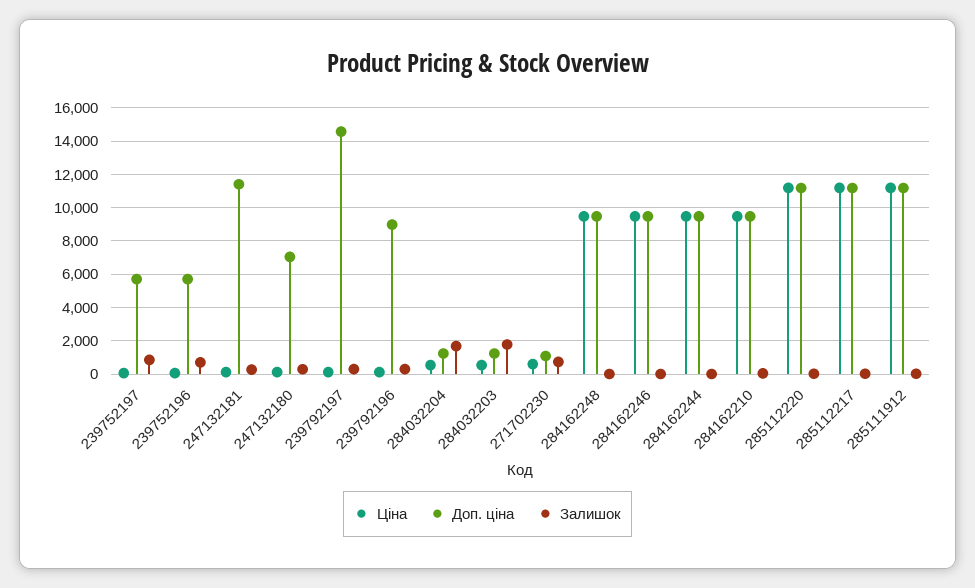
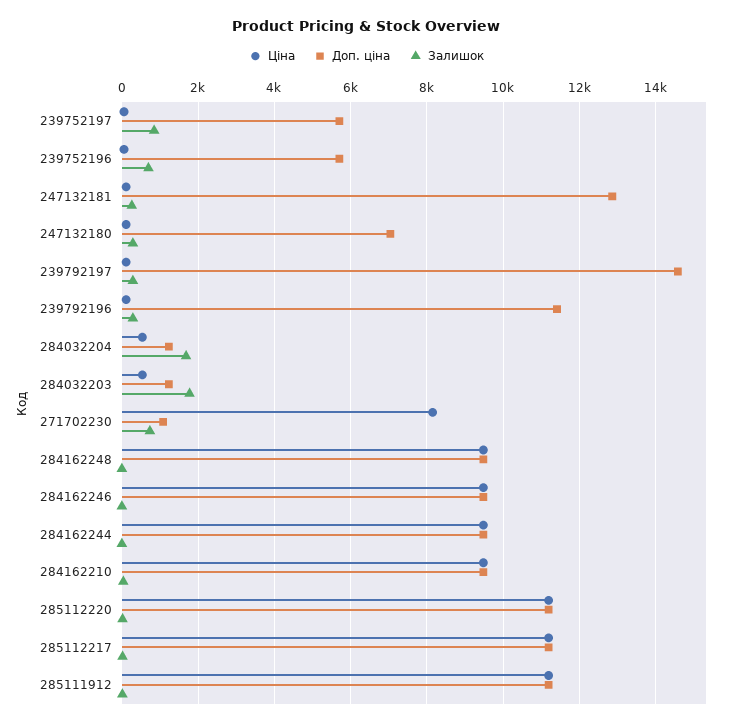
Доп. ціна, 247132181: 11500 -> 12800
Доп. ціна, 239792196: 9000 -> 11400
Ціна, 271702230: 500 -> 8200

